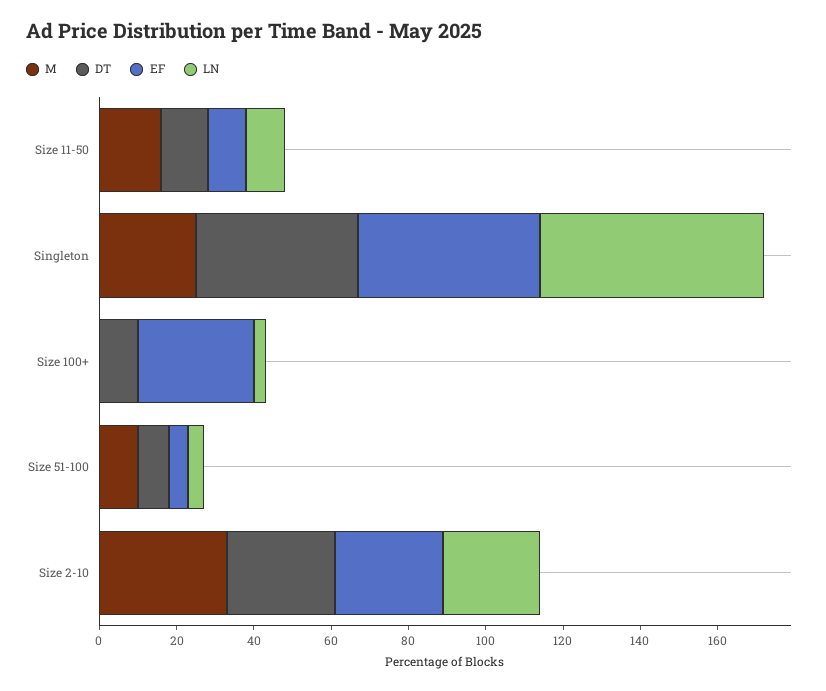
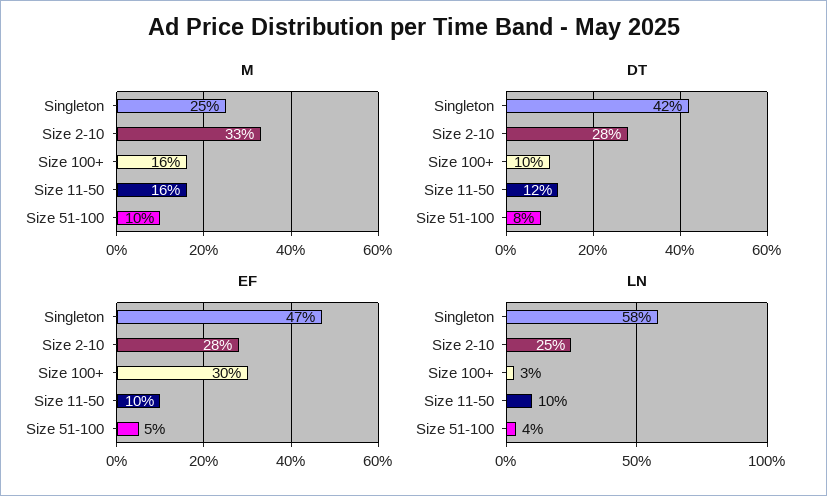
M, Size 100+: 0 -> 16

